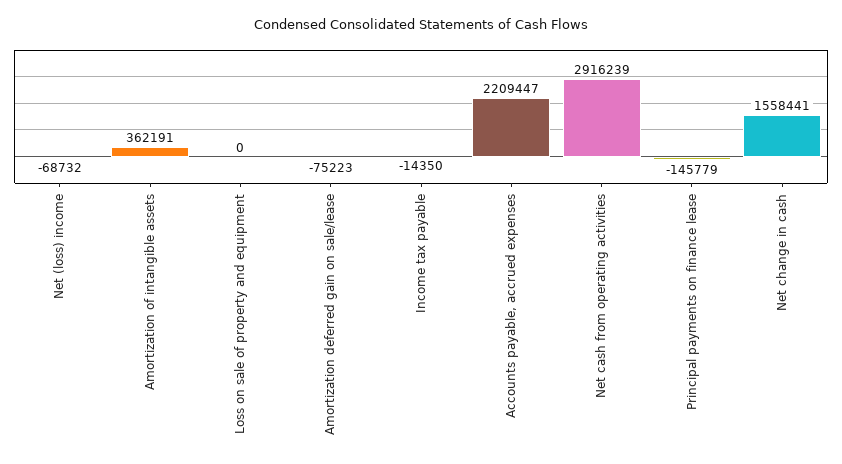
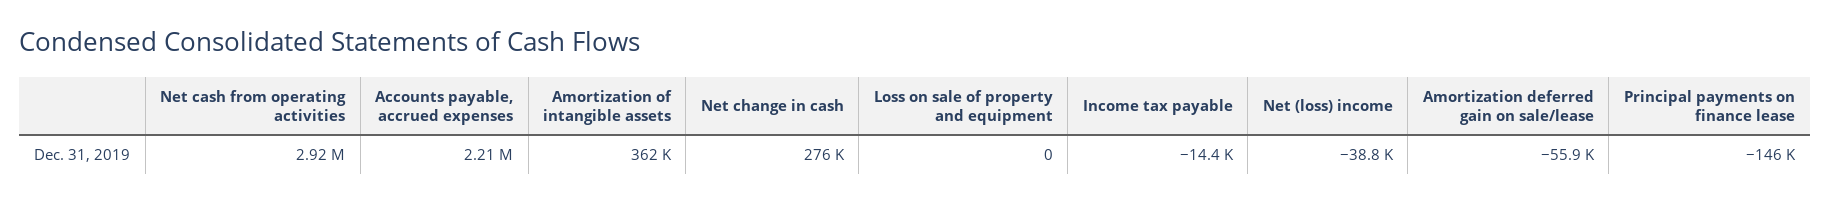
Net (loss) income: -68732 -> -38800
Amortization deferred gain on sale/lease: -75223 -> -55900
Net change in cash: 1558441 -> 276000

